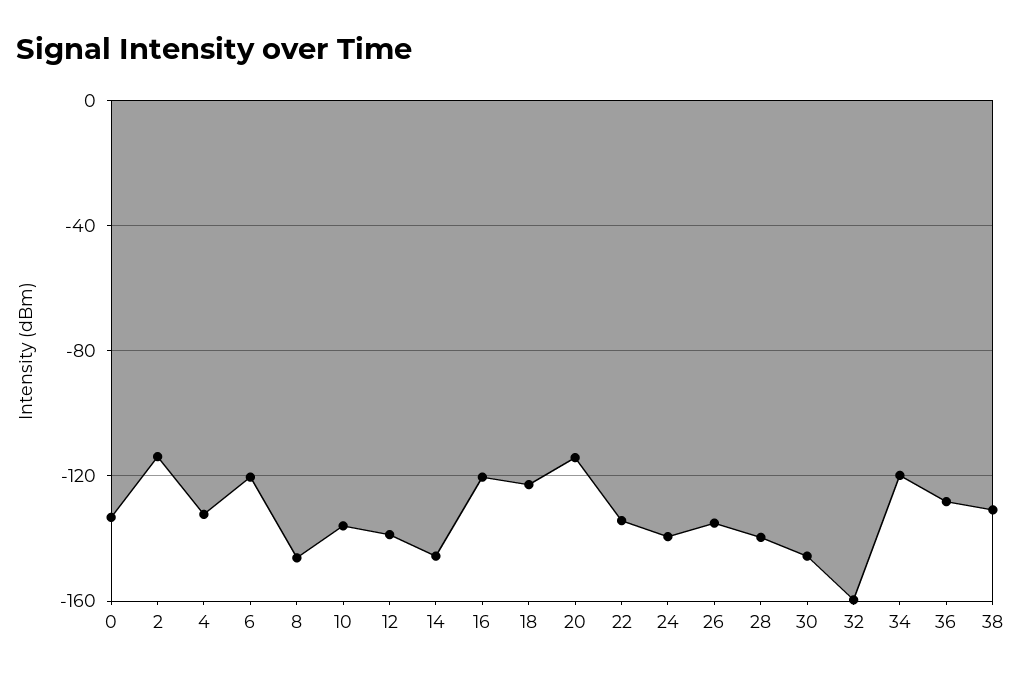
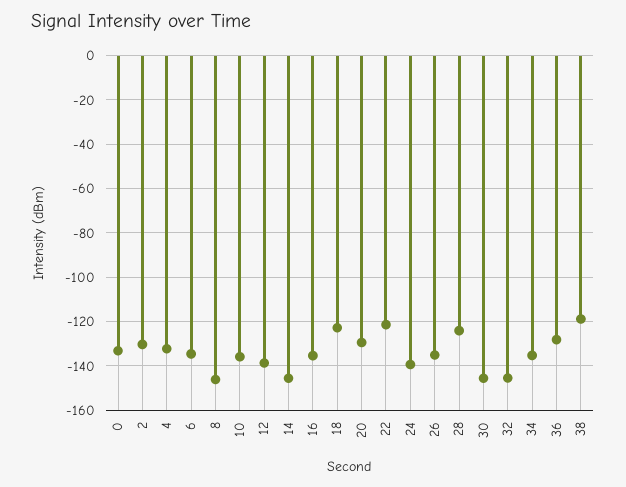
2: -115 -> -130
6: -120 -> -135
16: -120 -> -135
20: -115 -> -130
22: -135 -> -120
28: -140 -> -125
32: -160 -> -145
34: -120 -> -135
38: -130 -> -120

